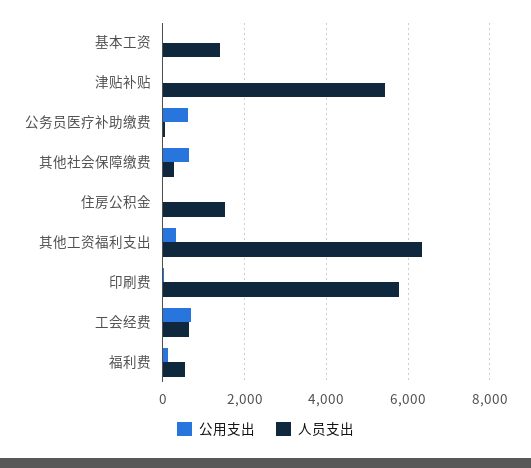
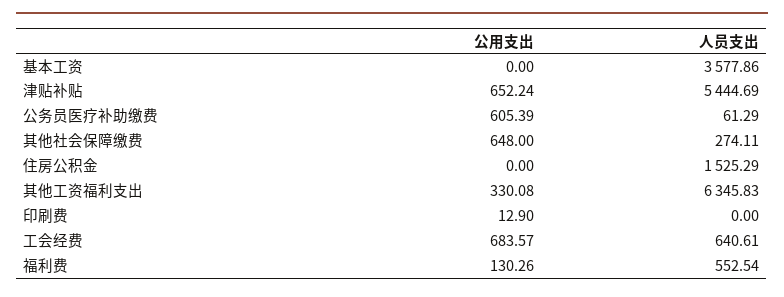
人员支出, 基本工资: 1400 -> 3577.86
公用支出, 津贴补贴: 0 -> 652.24
人员支出, 印刷费: 5800 -> 0

